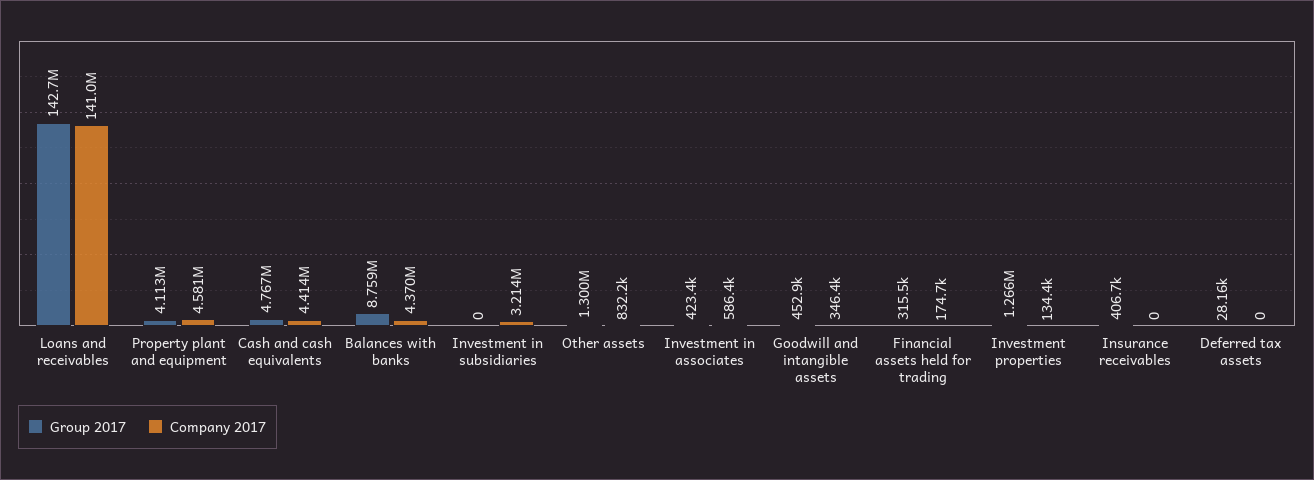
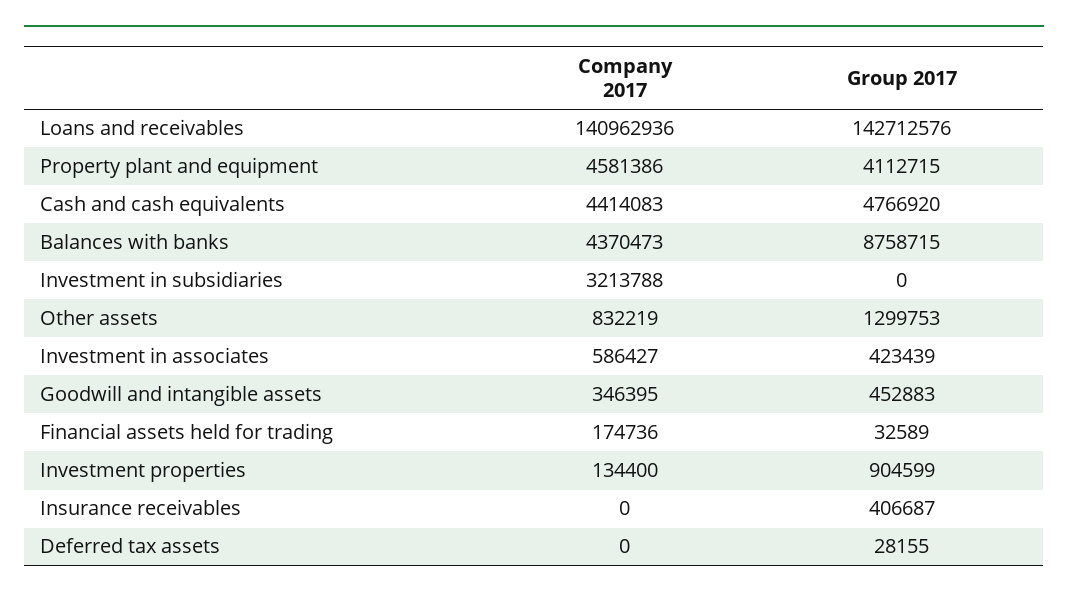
Group 2017, Financial assets held for trading: 315500 -> 32589
Group 2017, Investment properties: 1266000 -> 904599

